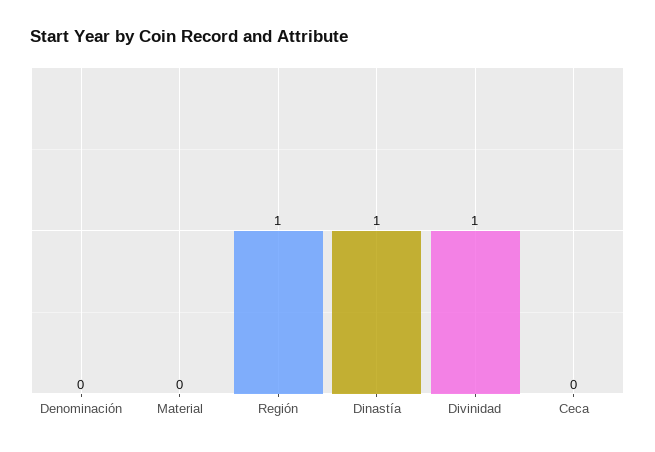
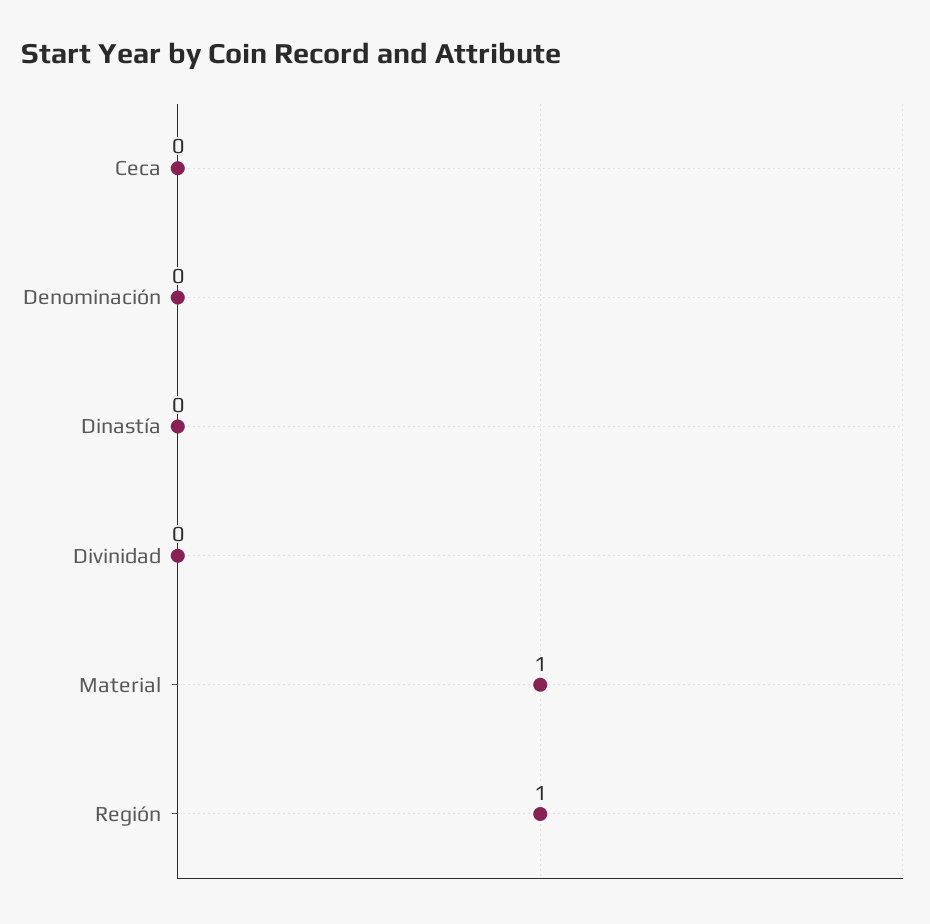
Material: 0 -> 1
Dinastía: 1 -> 0
Divinidad: 1 -> 0

